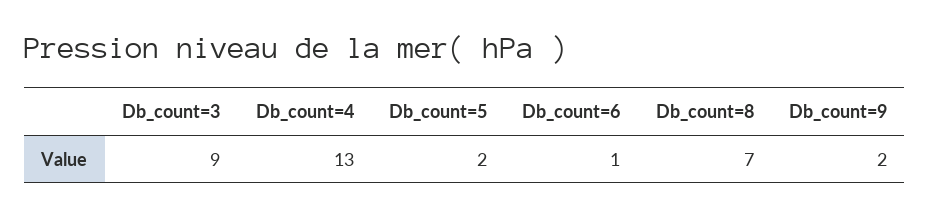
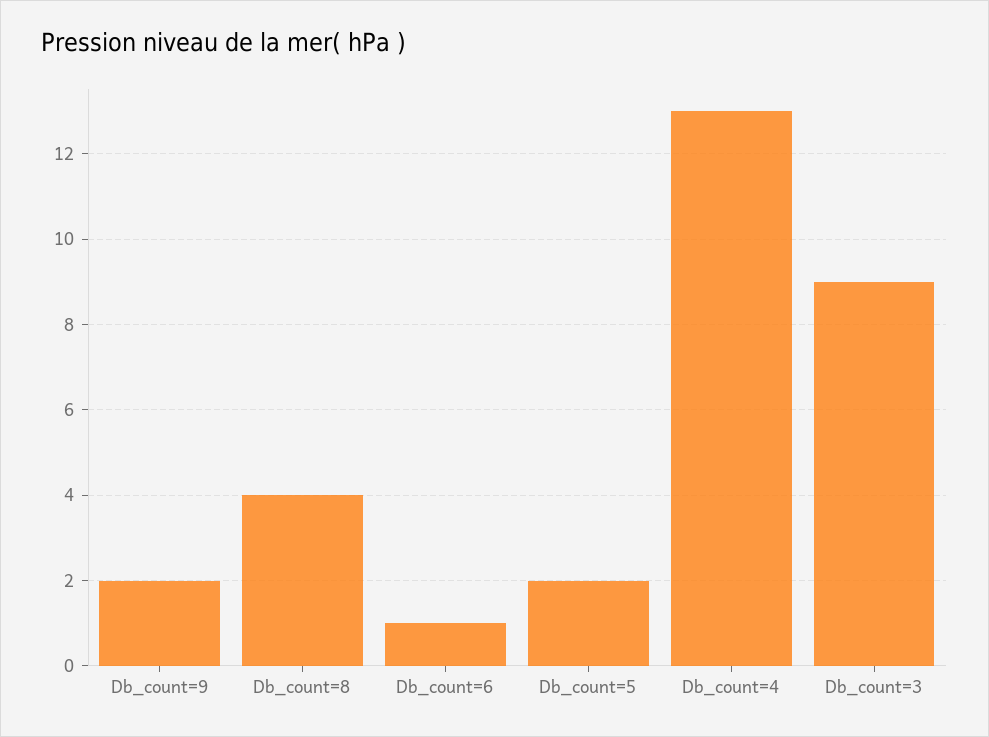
Db_count=8: 7 -> 4

